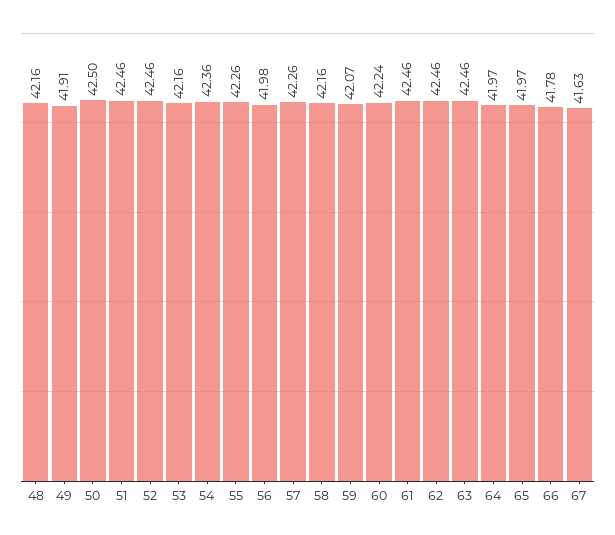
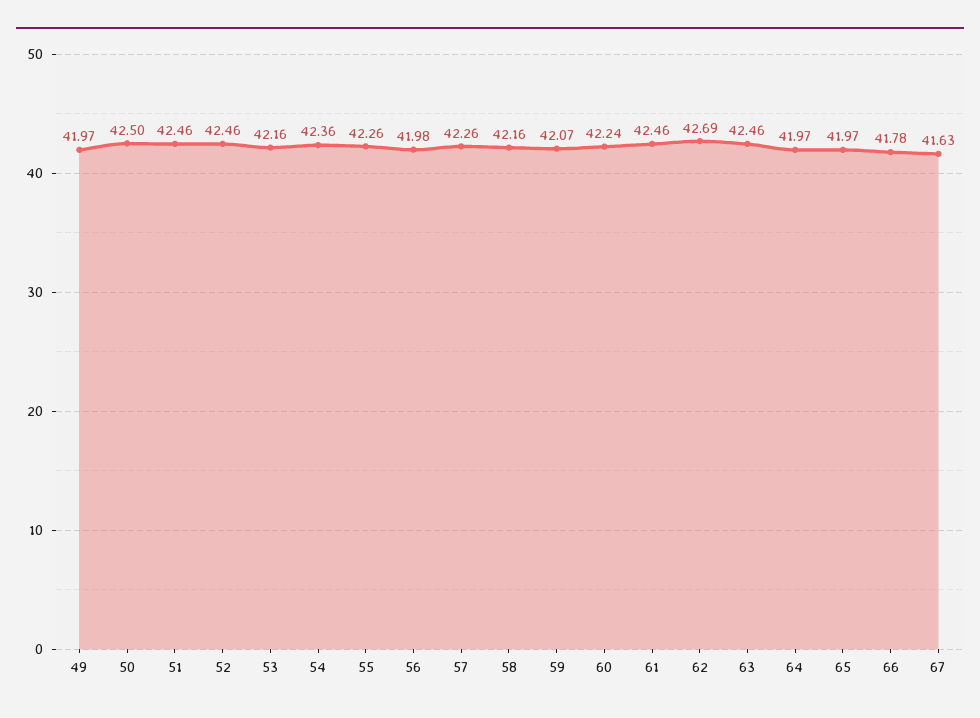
48: 42.16 -> none
49: 41.91 -> 41.97
62: 42.46 -> 42.69

